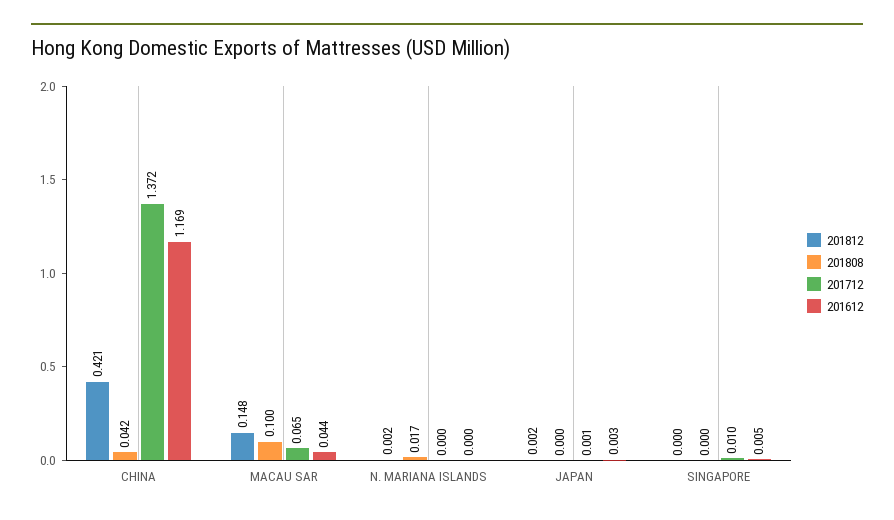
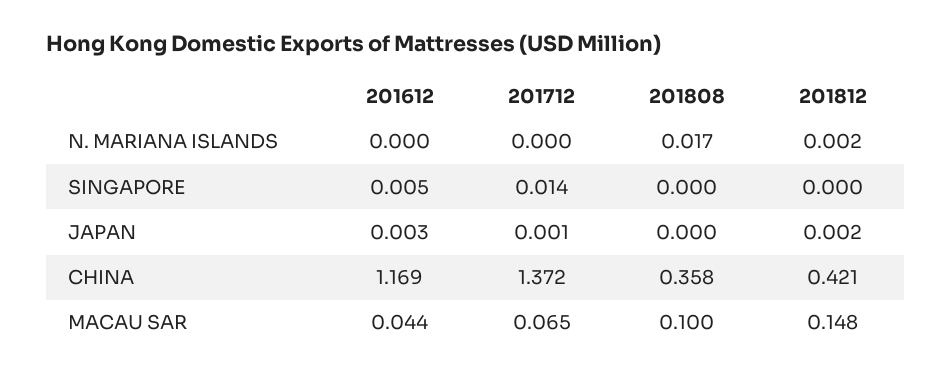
201808, CHINA: 0.042 -> 0.358
201712, SINGAPORE: 0.01 -> 0.014

